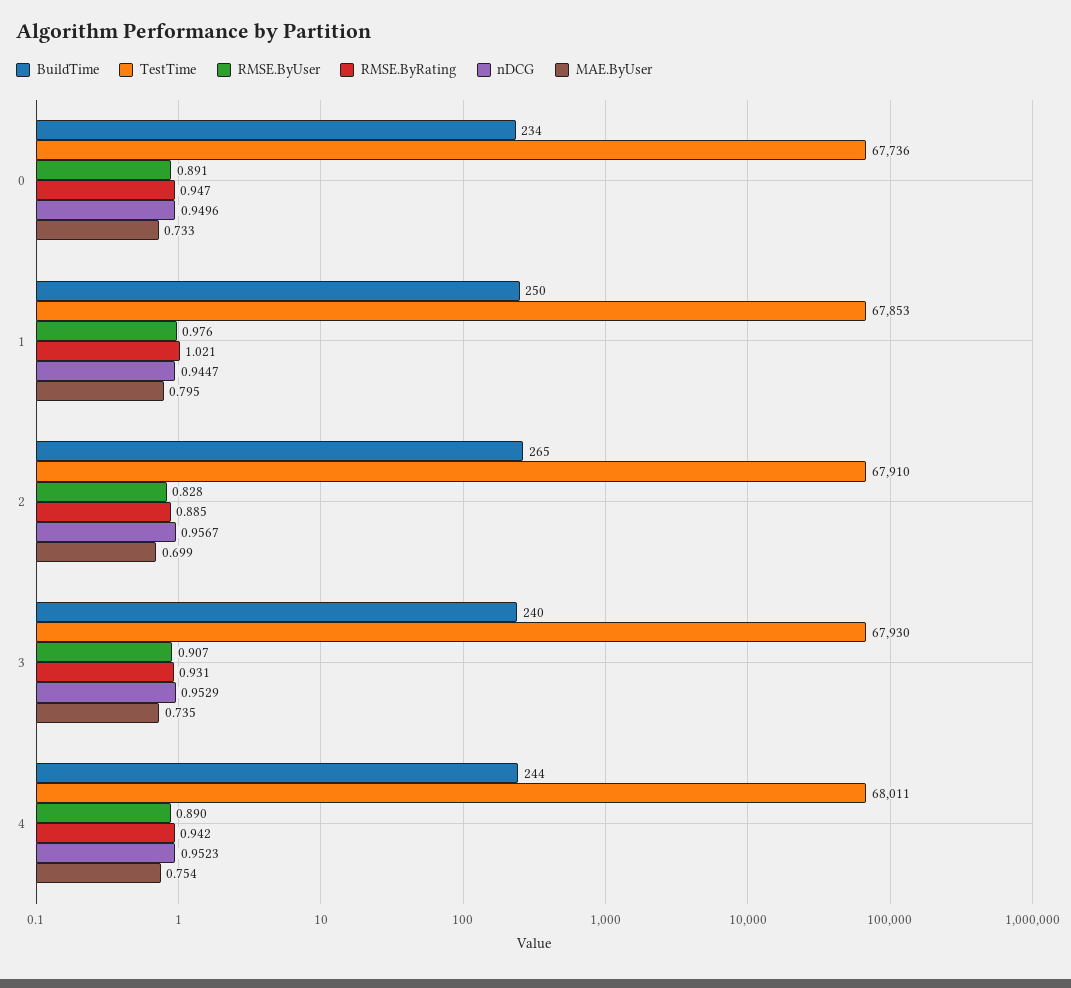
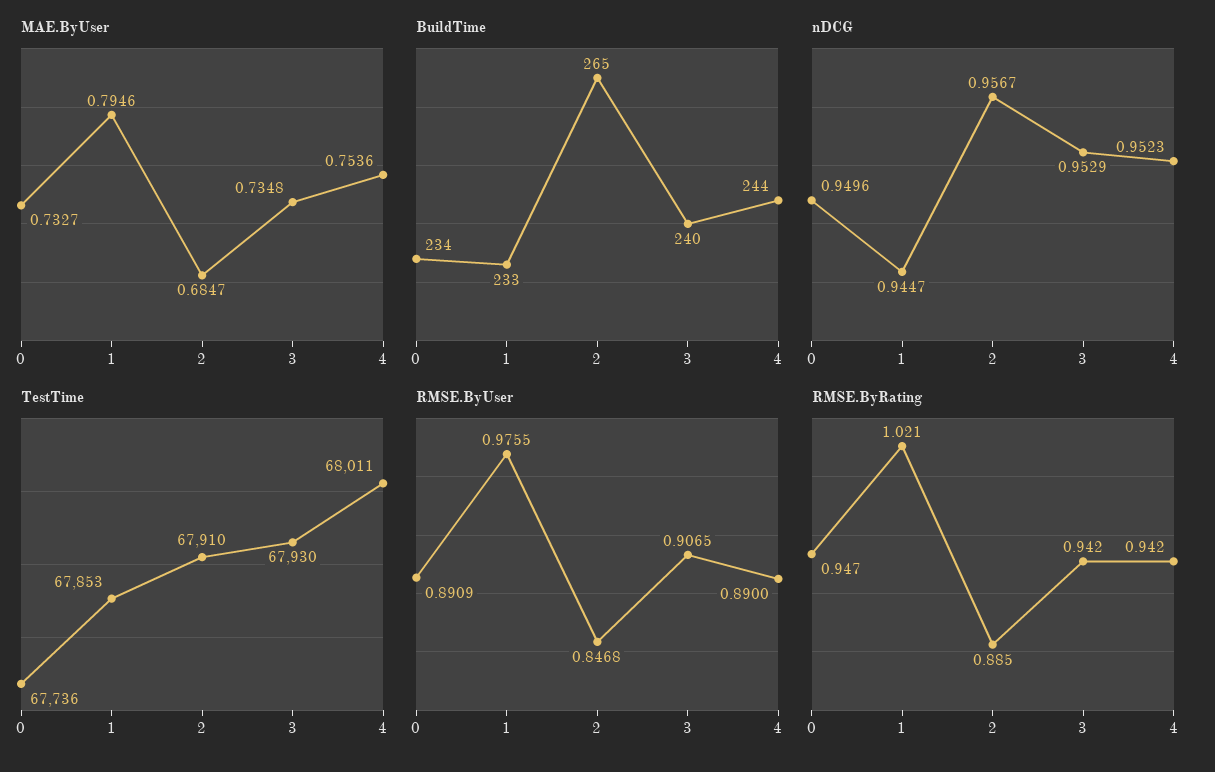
BuildTime, 1: 250 -> 233
RMSE.ByUser, 2: 0.828 -> 0.8468
MAE.ByUser, 2: 0.699 -> 0.6847
RMSE.ByRating, 3: 0.931 -> 0.942

